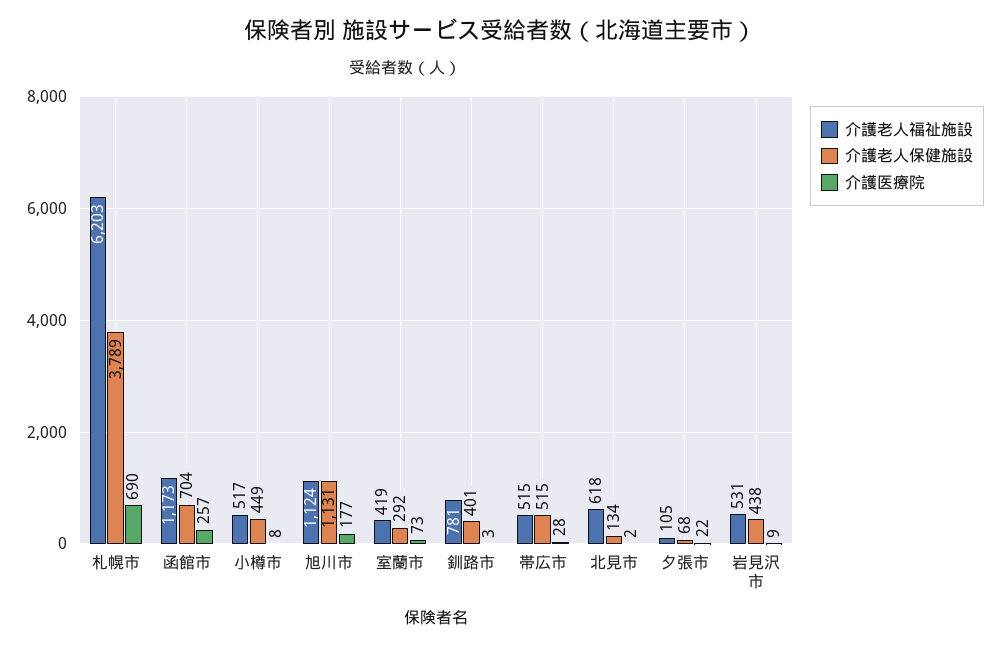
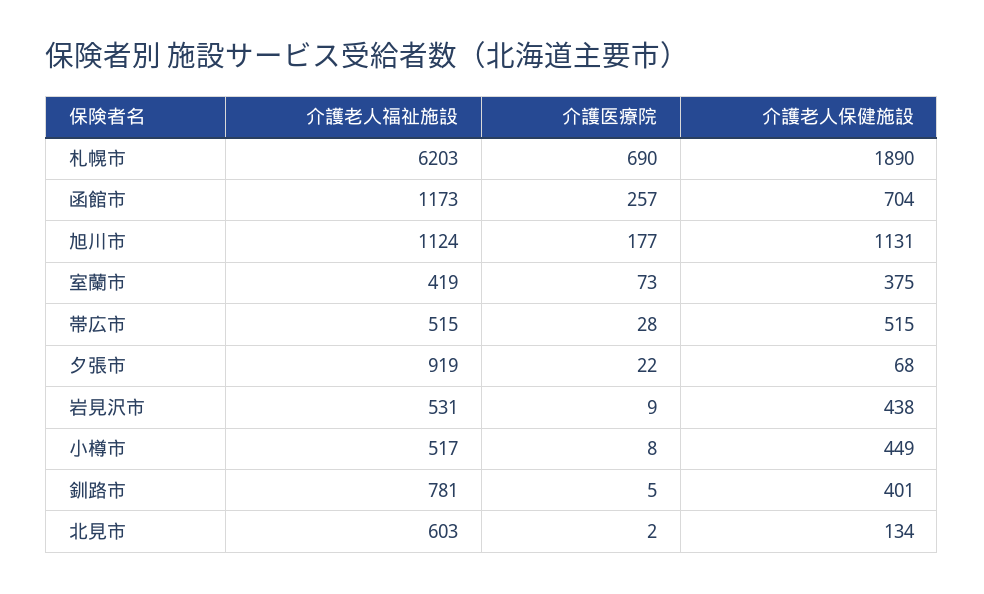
介護老人保健施設, 札幌市: 3789 -> 1890
介護老人保健施設, 室蘭市: 292 -> 375
介護医療院, 釧路市: 3 -> 5
介護老人福祉施設, 北見市: 618 -> 603
介護老人福祉施設, 夕張市: 105 -> 919

